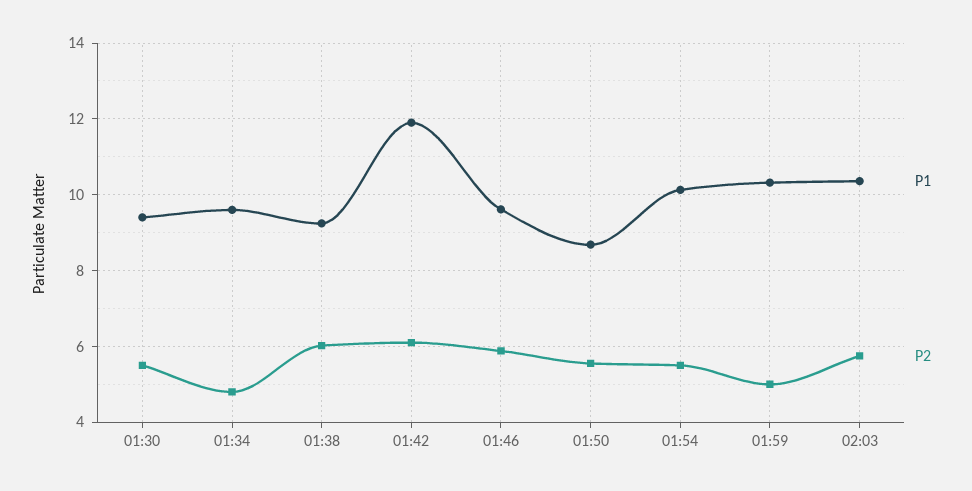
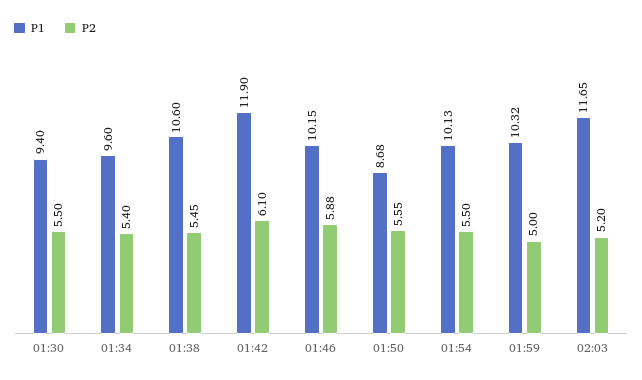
P2, 01:34: 4.8 -> 5.4
P1, 01:38: 9.2 -> 10.6
P2, 01:38: 6 -> 5.45
P1, 01:46: 9.6 -> 10.15
P1, 02:03: 10.4 -> 11.65
P2, 02:03: 5.8 -> 5.2

